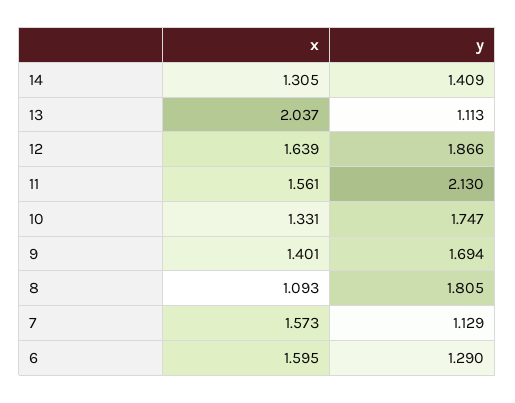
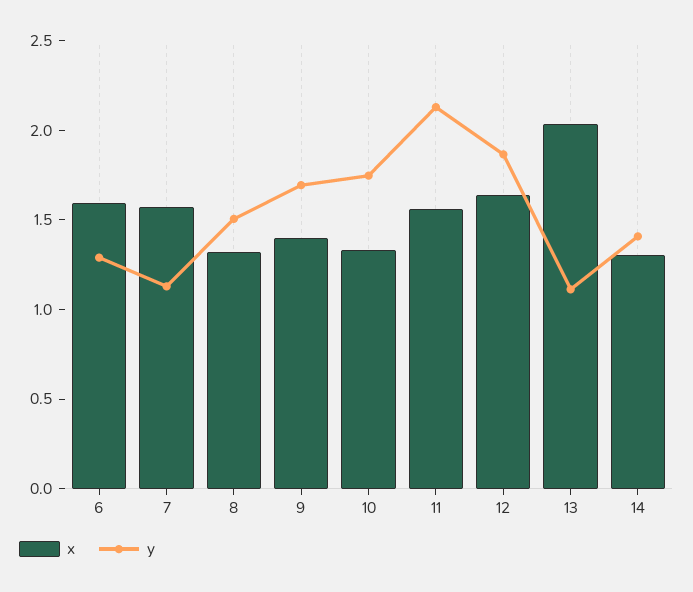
x, 8: 1.093 -> 1.3
y, 8: 1.805 -> 1.5

